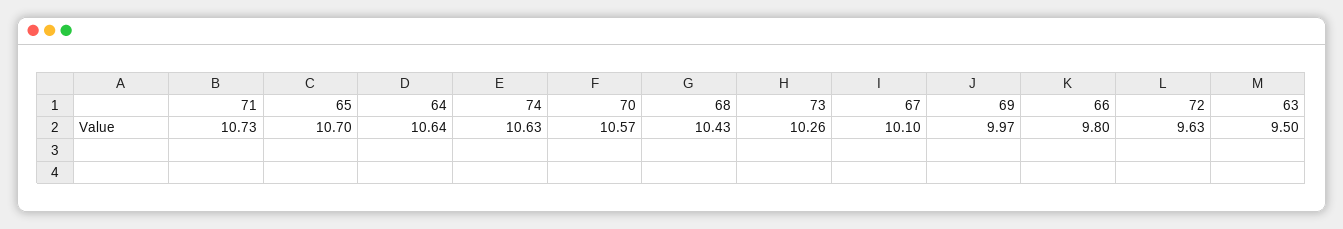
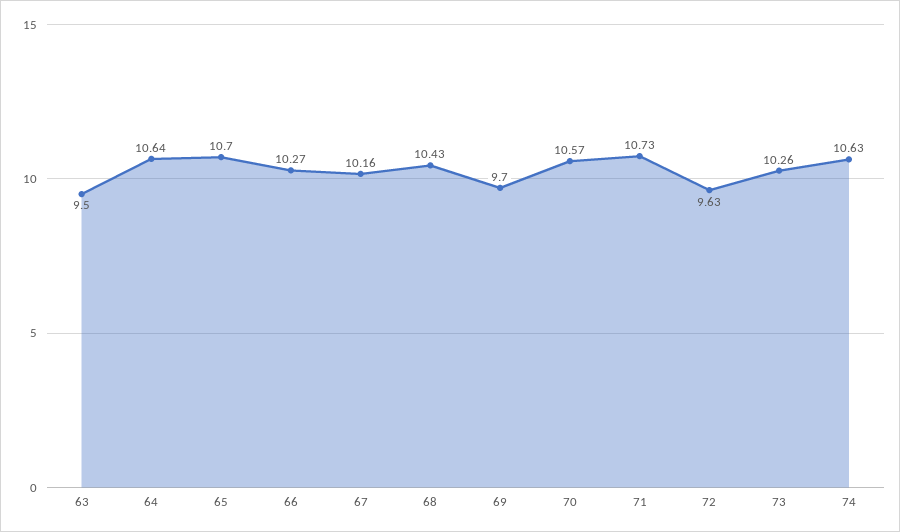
67: 10.1 -> 10.16
69: 9.97 -> 9.7
66: 9.8 -> 10.27

